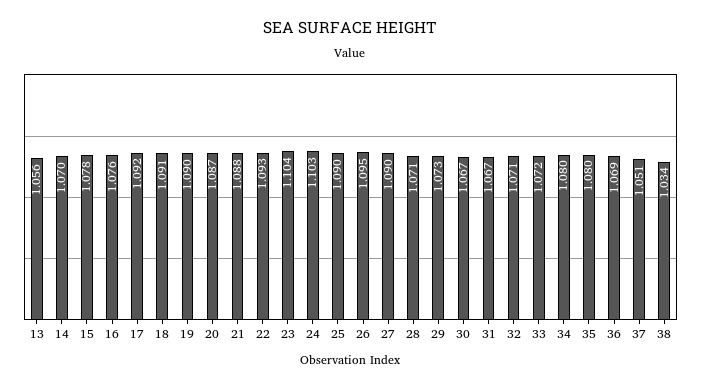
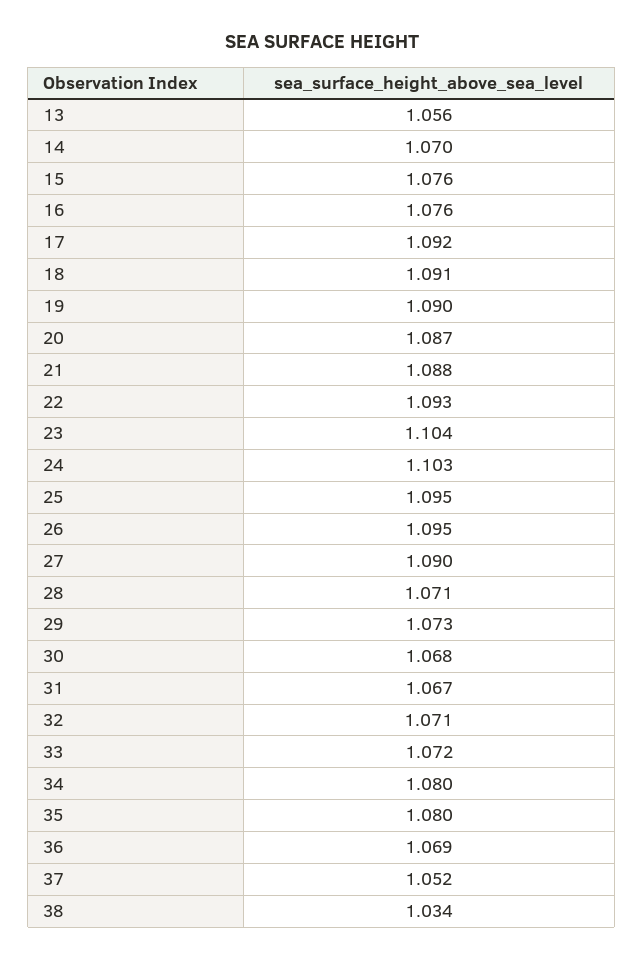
15: 1.078 -> 1.076
25: 1.09 -> 1.095
30: 1.067 -> 1.068
37: 1.051 -> 1.052

